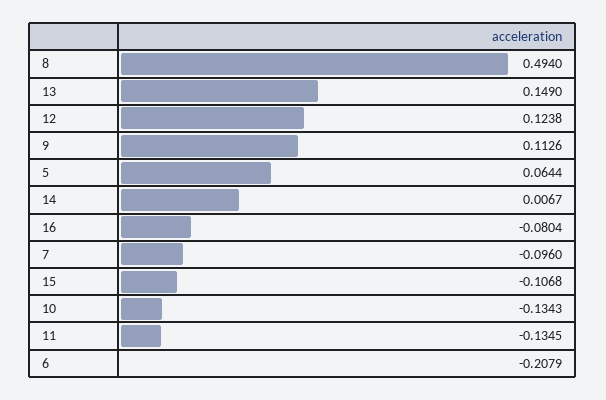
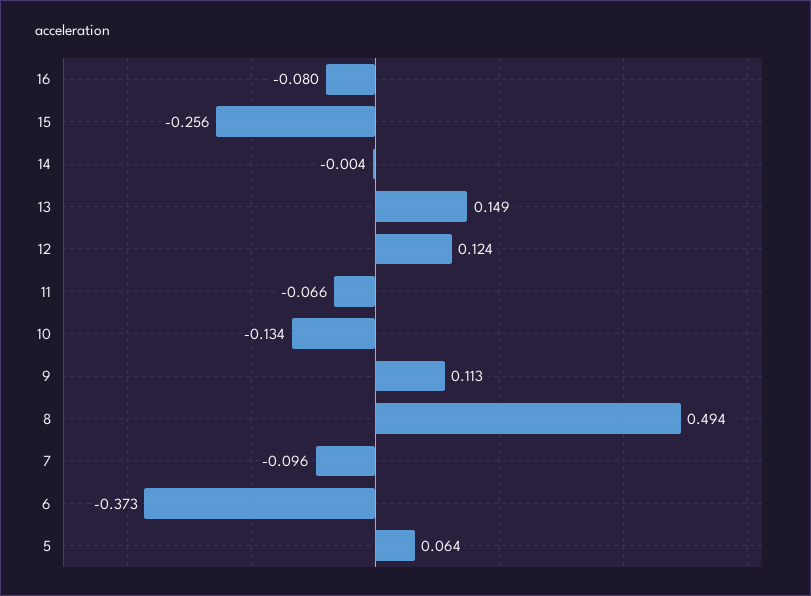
14: 0.0067 -> -0.004
15: -0.1068 -> -0.256
11: -0.1345 -> -0.066
6: -0.2079 -> -0.373

